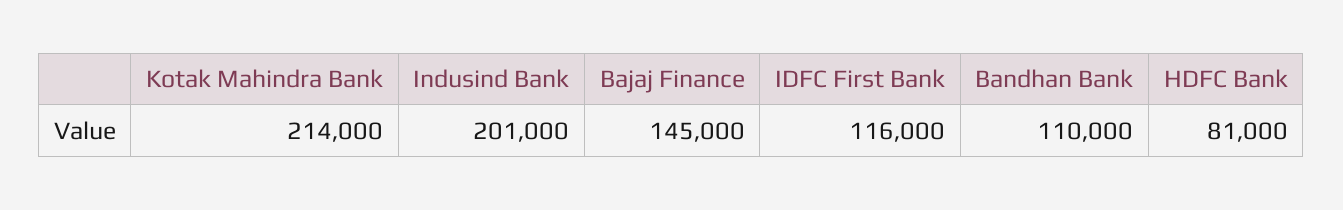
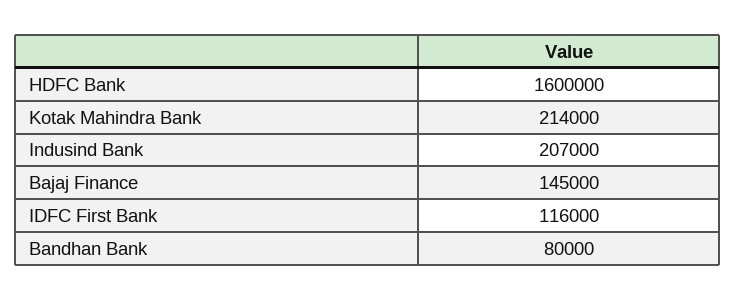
Indusind Bank: 201000 -> 207000
Bandhan Bank: 110000 -> 80000
HDFC Bank: 81000 -> 1600000

